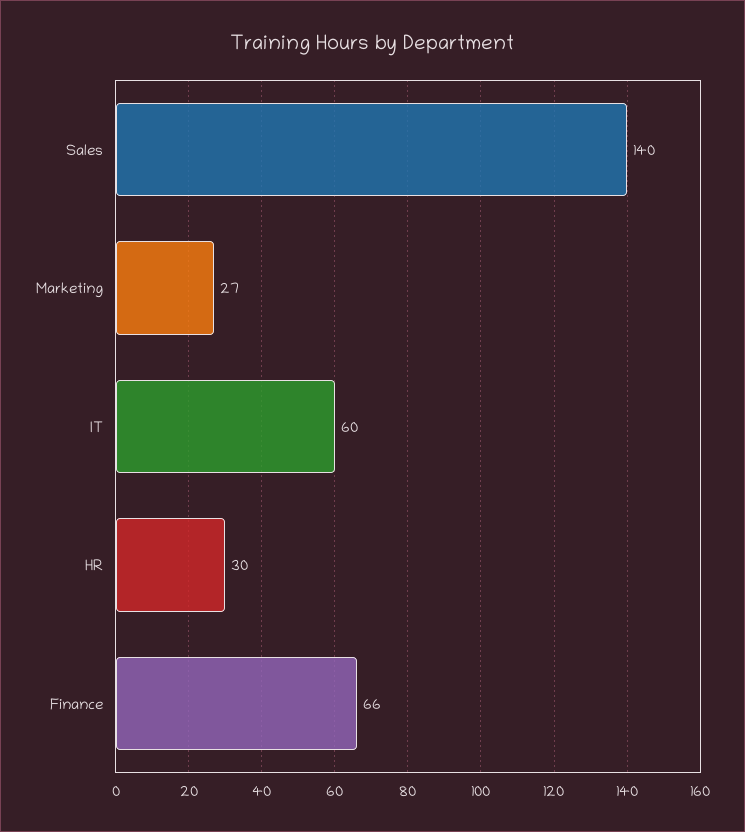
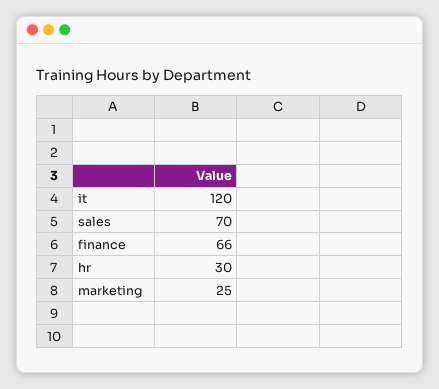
Sales: 140 -> 70
Marketing: 27 -> 25
IT: 60 -> 120

